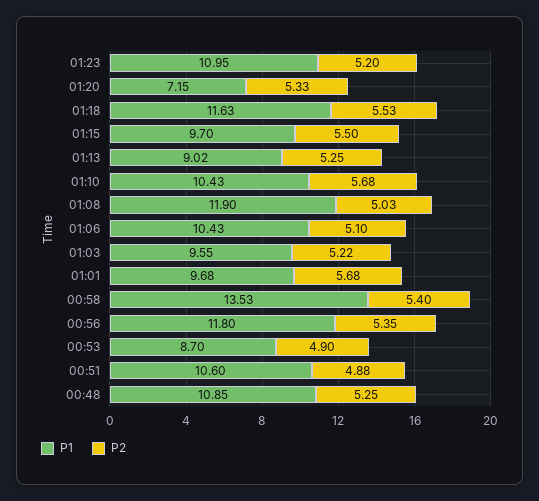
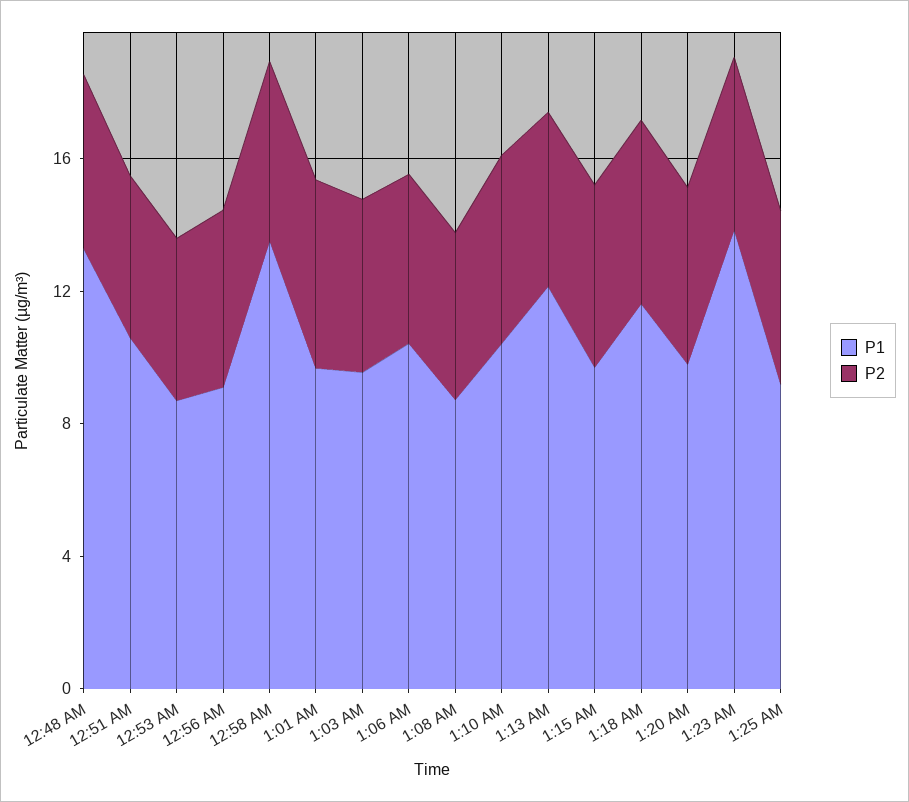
P1, 01:23: 10.95 -> 14
P1, 01:20: 7.15 -> 10
P1, 01:13: 9.02 -> 12
P1, 01:08: 11.9 -> 9
P1, 00:56: 11.8 -> 9
P1, 00:48: 10.85 -> 13
P1, 1:25 AM: none -> 9
P2, 1:25 AM: none -> 5

